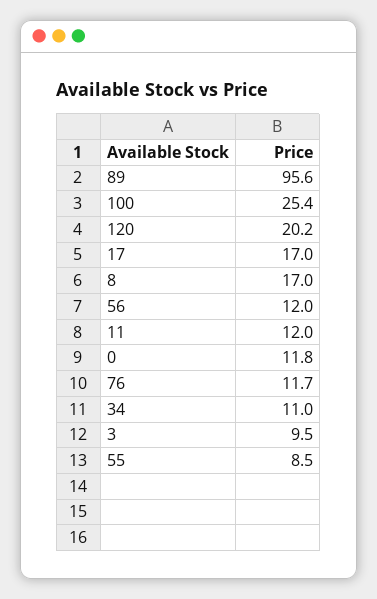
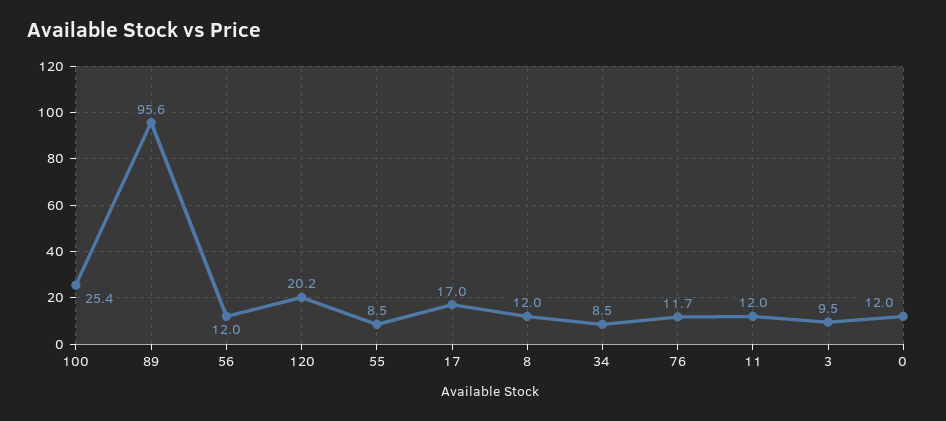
8: 17 -> 12
0: 11.8 -> 12
34: 11 -> 8.5

